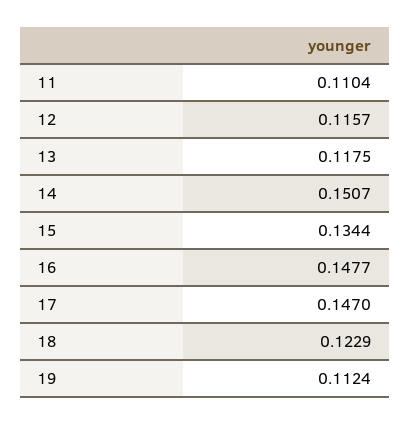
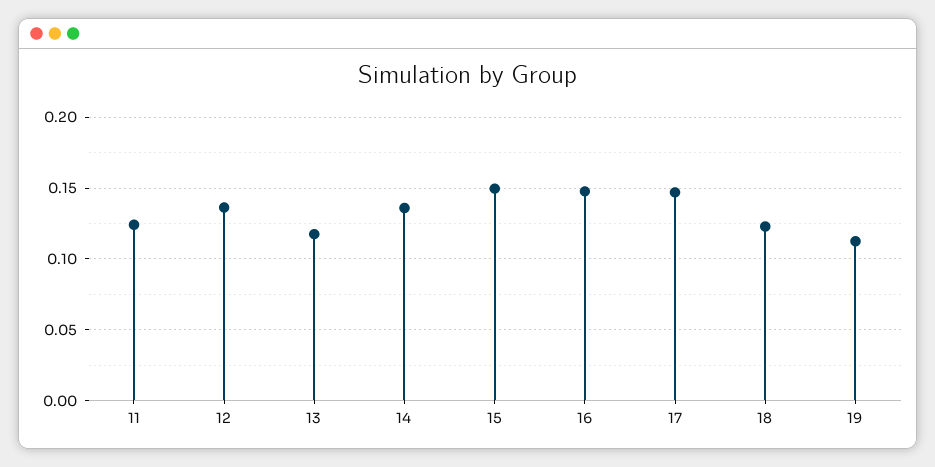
11: 0.1104 -> 0.125
12: 0.1157 -> 0.135
14: 0.1507 -> 0.135
15: 0.1344 -> 0.15

